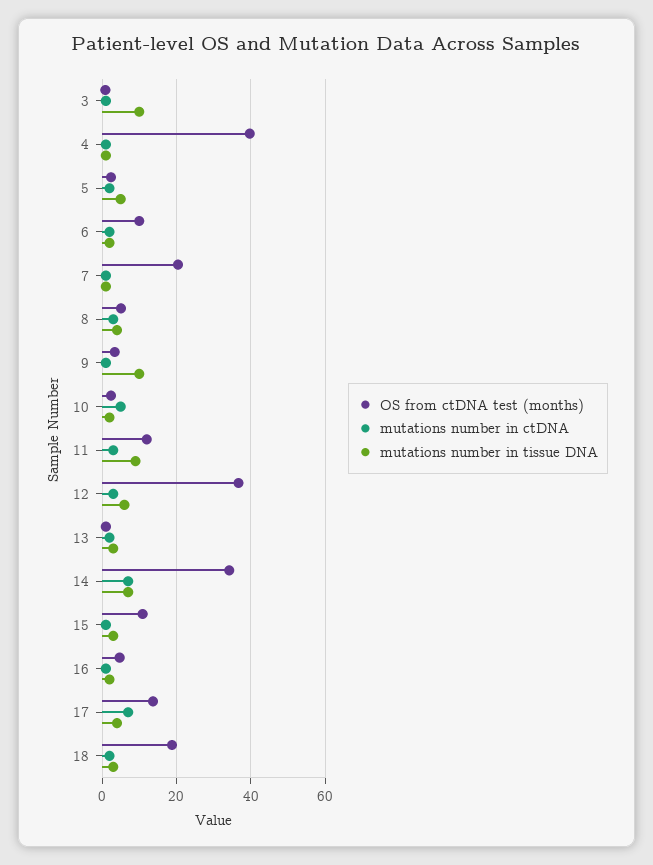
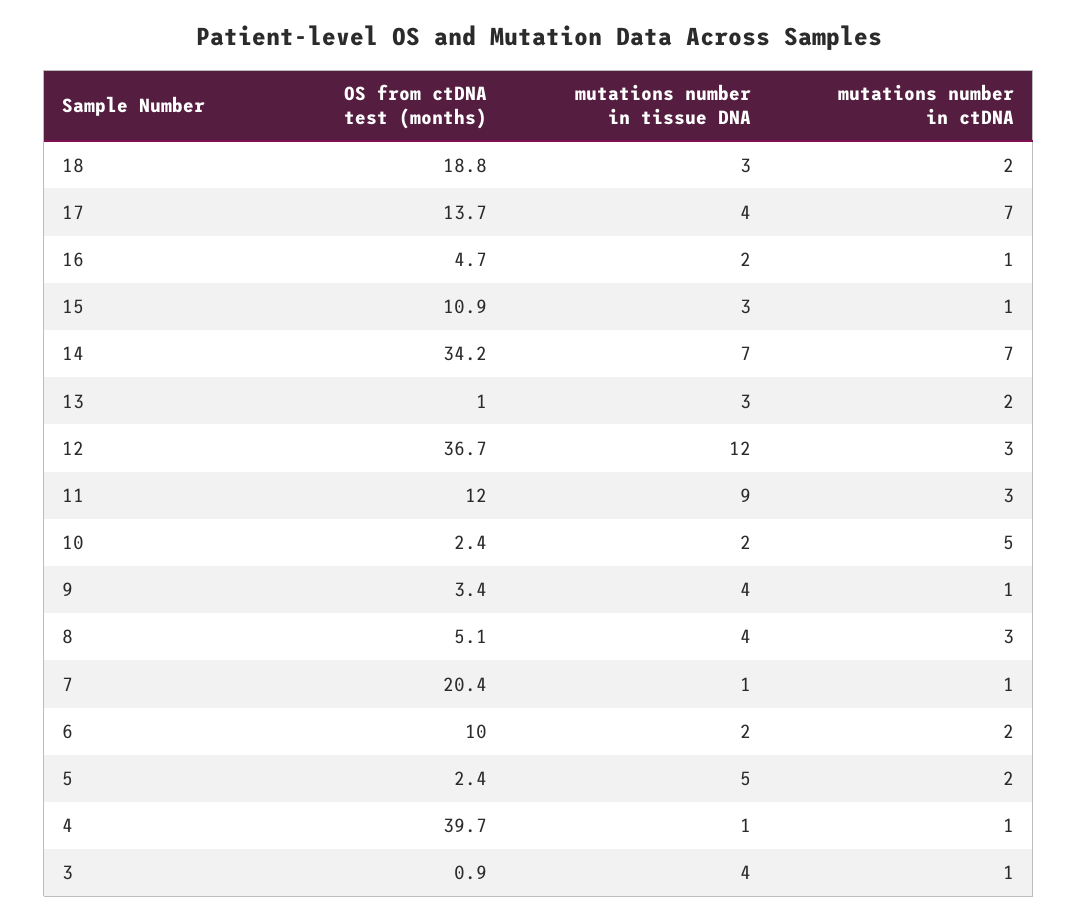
mutations number in tissue DNA, 3: 10 -> 4
mutations number in tissue DNA, 9: 10 -> 4
mutations number in tissue DNA, 12: 6 -> 12

